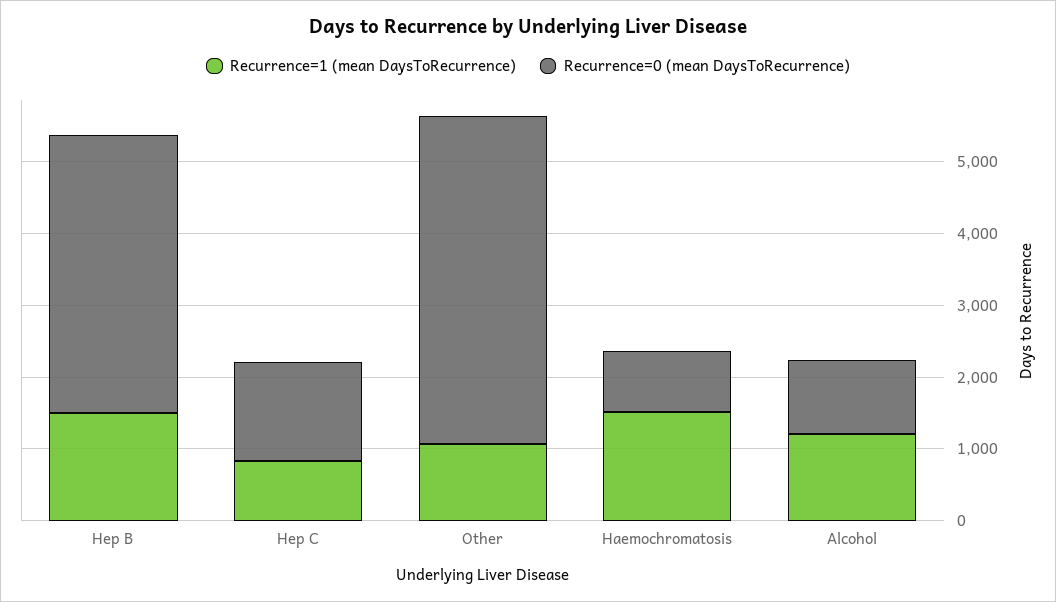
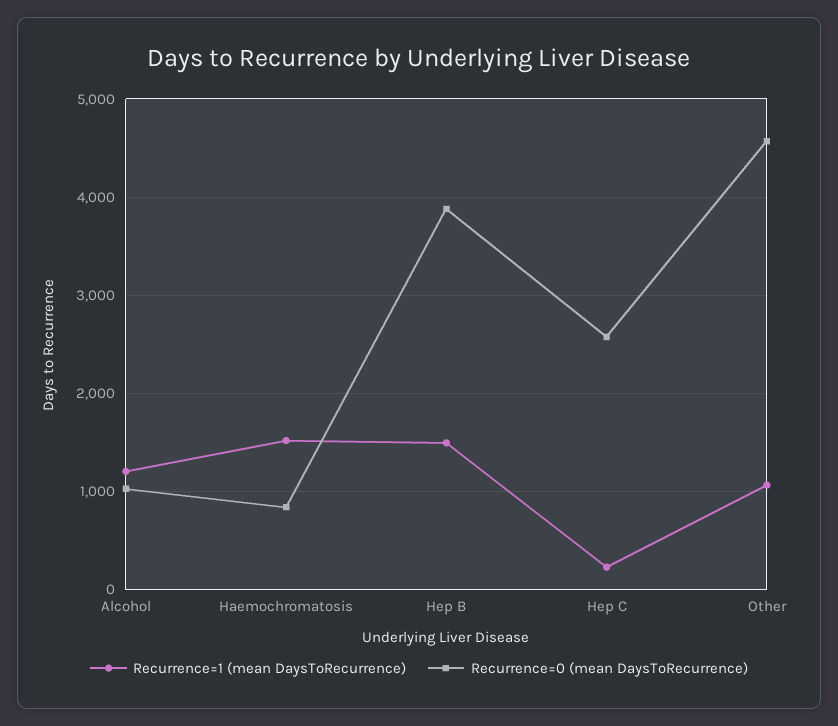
Recurrence=1 (mean DaysToRecurrence), Hep C: 800 -> 200
Recurrence=0 (mean DaysToRecurrence), Hep C: 1400 -> 2600

